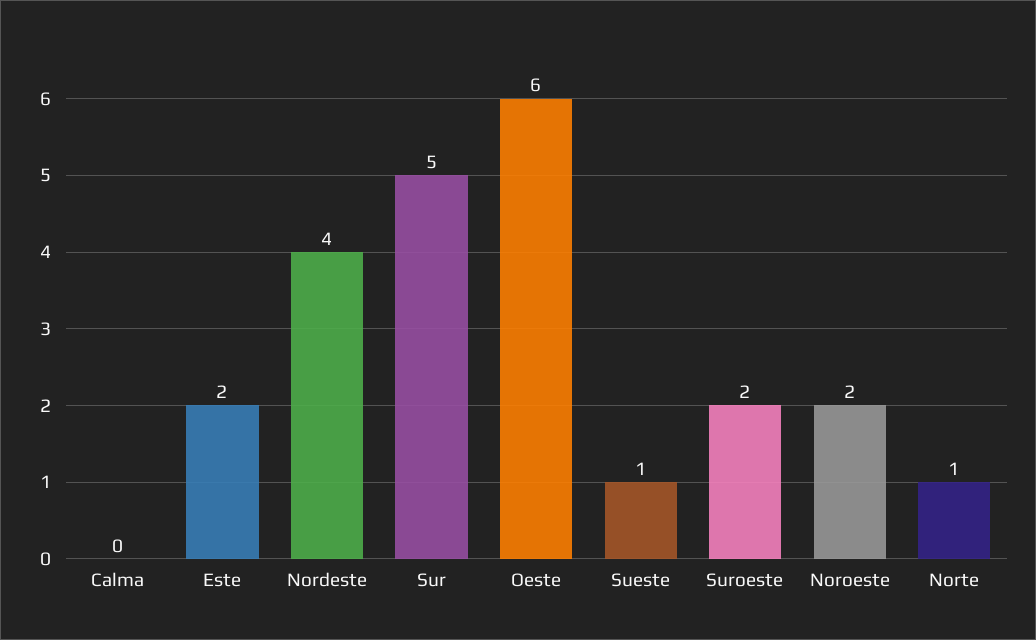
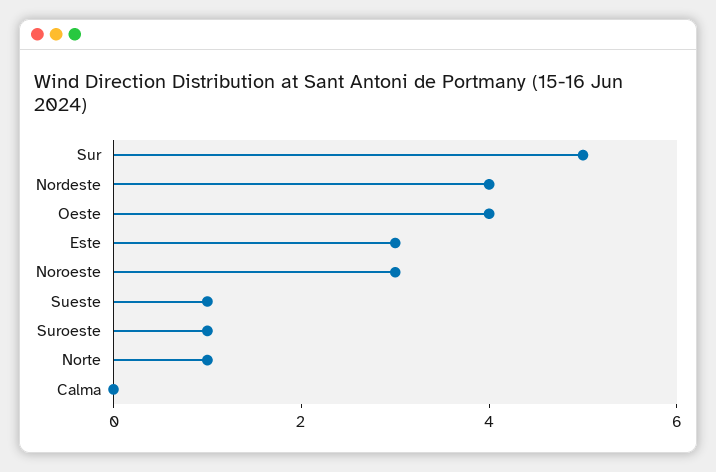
Este: 2 -> 3
Oeste: 6 -> 4
Suroeste: 2 -> 1
Noroeste: 2 -> 3

